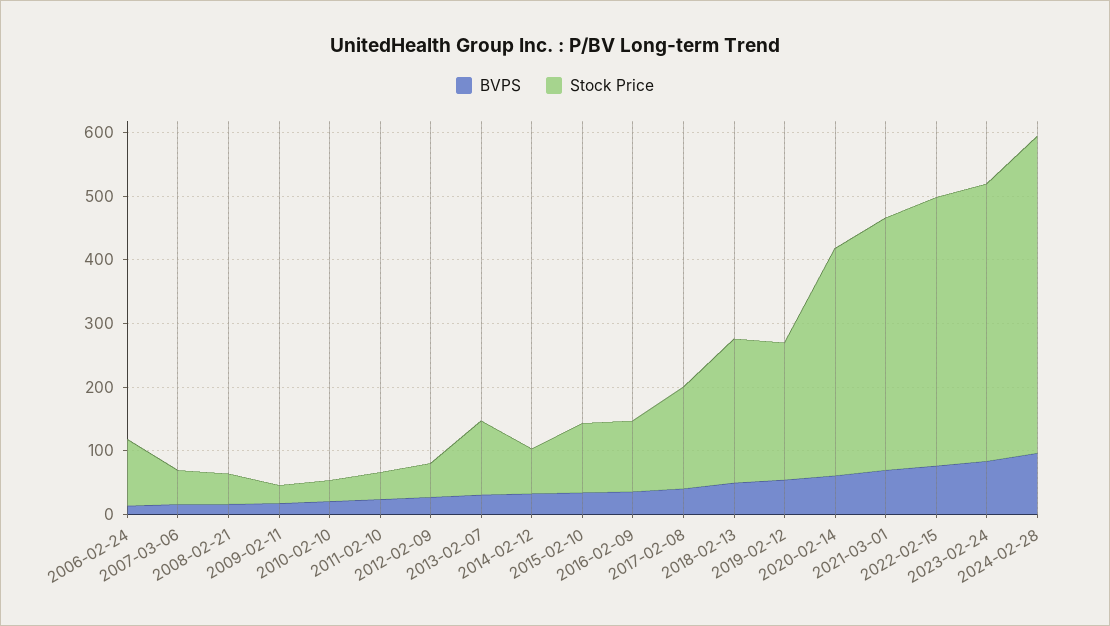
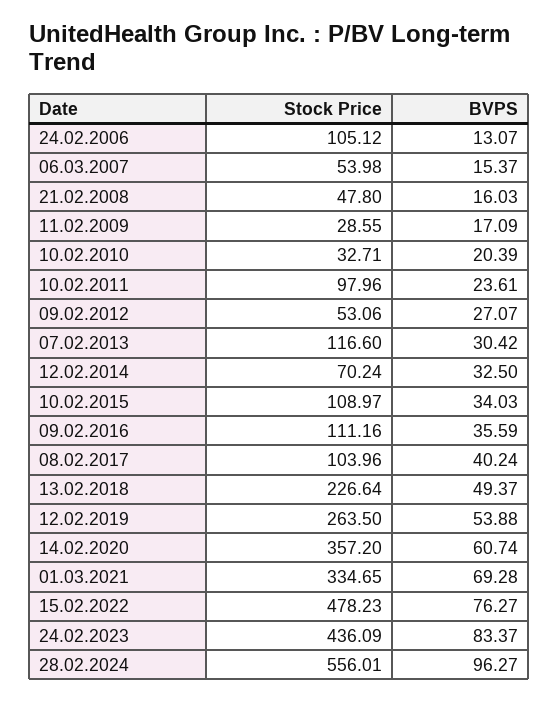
Stock Price, 2011-02-10: 40 -> 97.96
Stock Price, 2017-02-08: 160 -> 103.96
Stock Price, 2019-02-12: 220 -> 263.5
Stock Price, 2021-03-01: 400 -> 334.65
Stock Price, 2022-02-15: 420 -> 478.23
Stock Price, 2024-02-28: 500 -> 556.01

